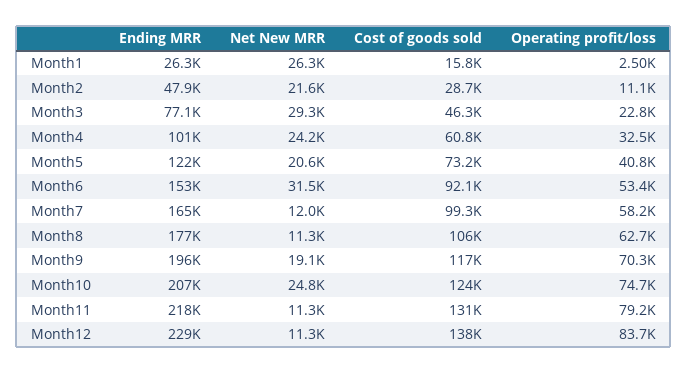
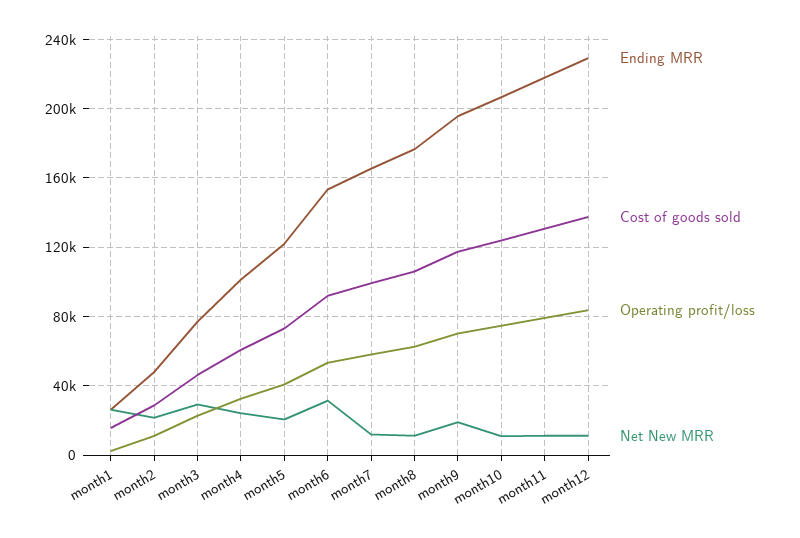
Net New MRR, Month10: 24800 -> 10000

